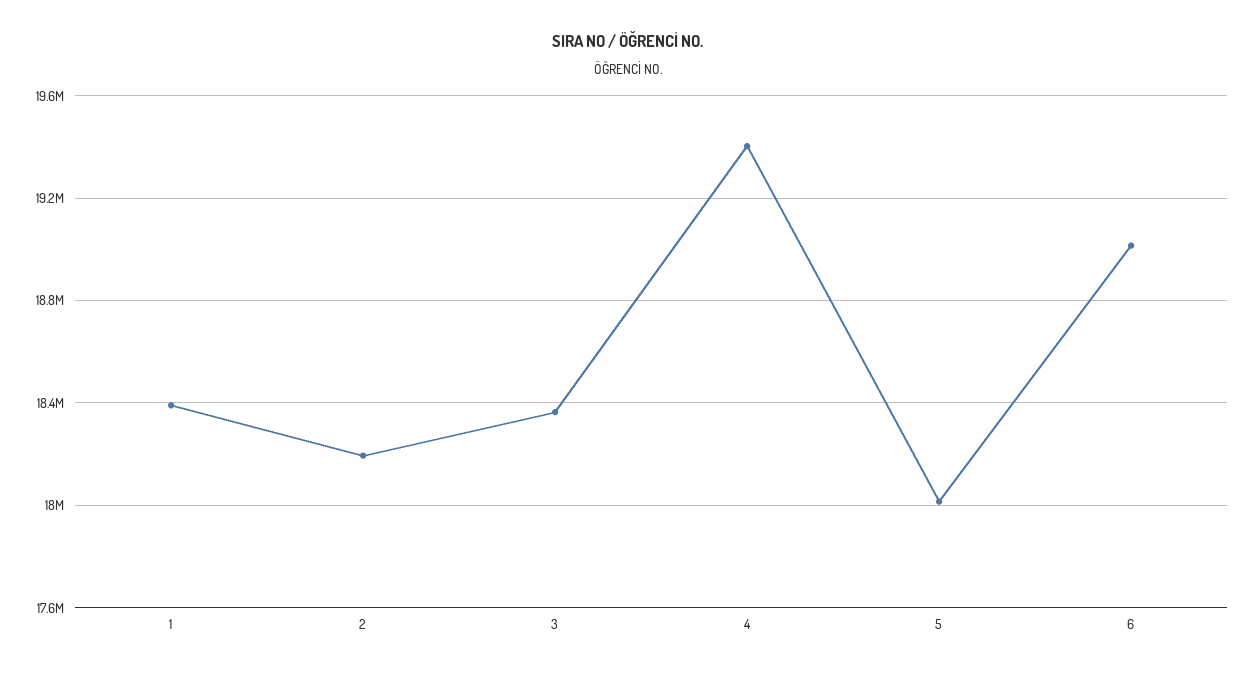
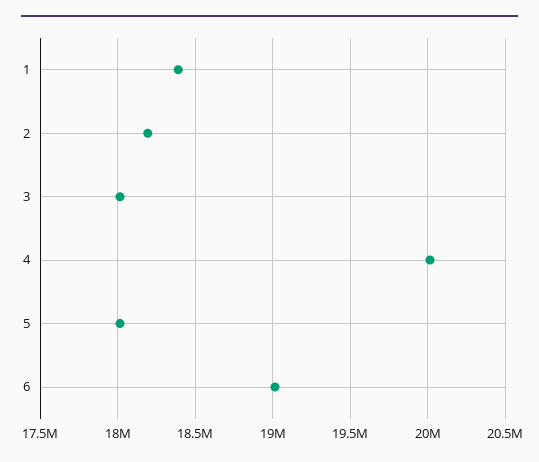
3: 18350000 -> 18000000
4: 19400000 -> 20000000

